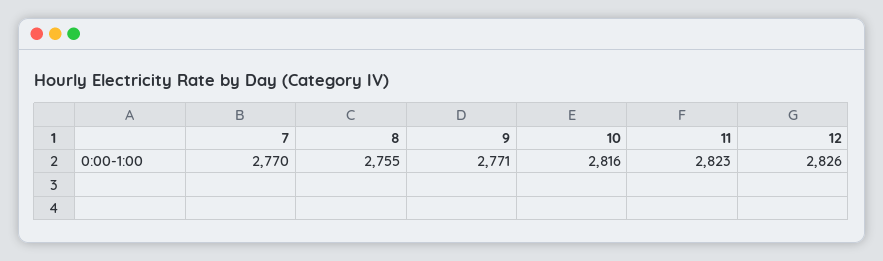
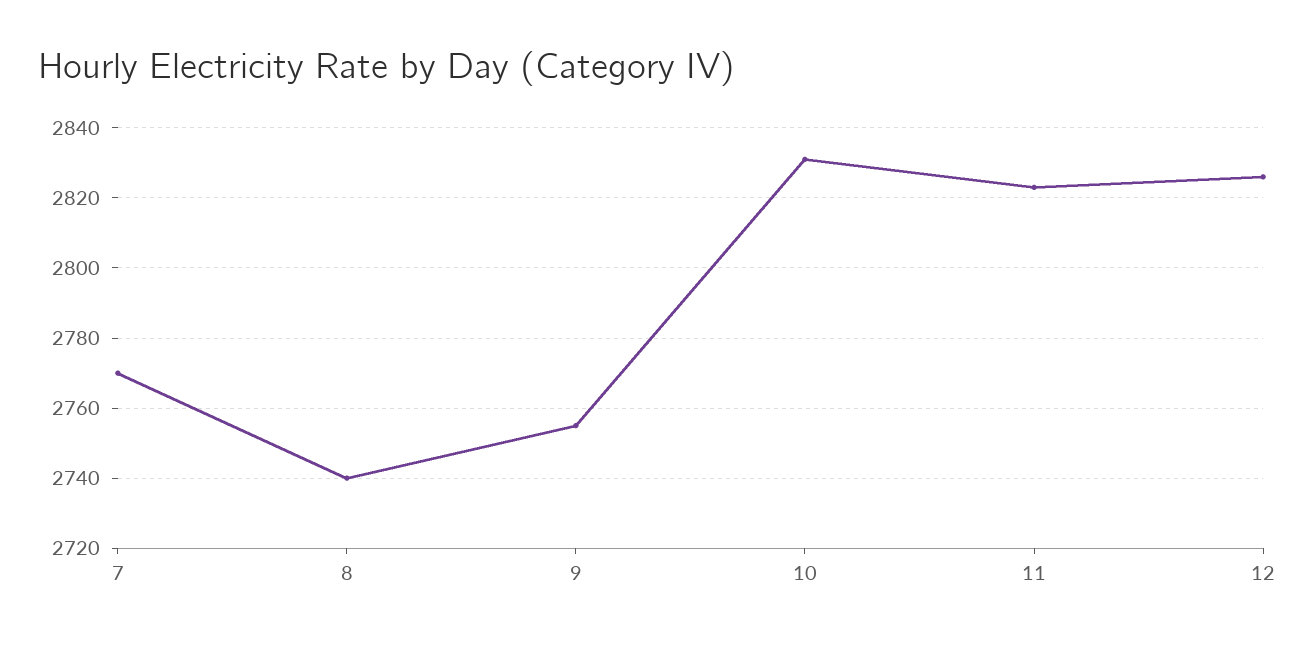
8: 2755 -> 2740
9: 2771 -> 2755
10: 2816 -> 2830

